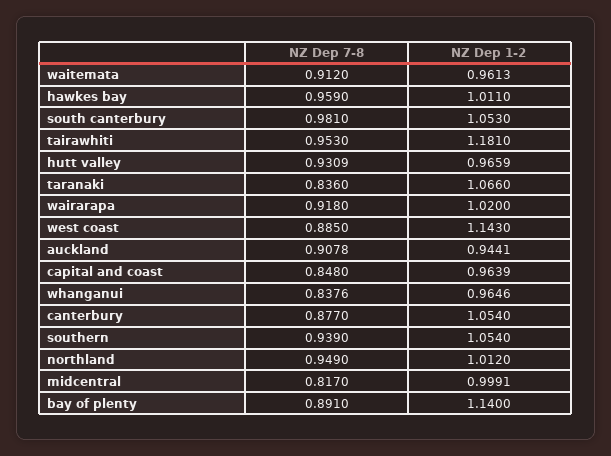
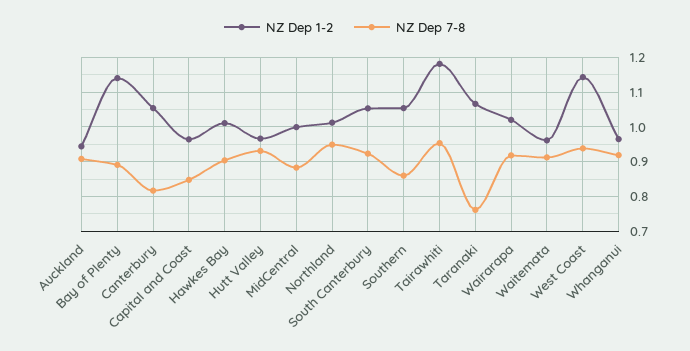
NZ Dep 7-8, hawkes bay: 0.959 -> 0.9
NZ Dep 7-8, south canterbury: 0.981 -> 0.92
NZ Dep 7-8, taranaki: 0.836 -> 0.76
NZ Dep 7-8, west coast: 0.885 -> 0.94
NZ Dep 7-8, whanganui: 0.8376 -> 0.92
NZ Dep 7-8, canterbury: 0.877 -> 0.82
NZ Dep 7-8, southern: 0.939 -> 0.86
NZ Dep 7-8, midcentral: 0.817 -> 0.88

